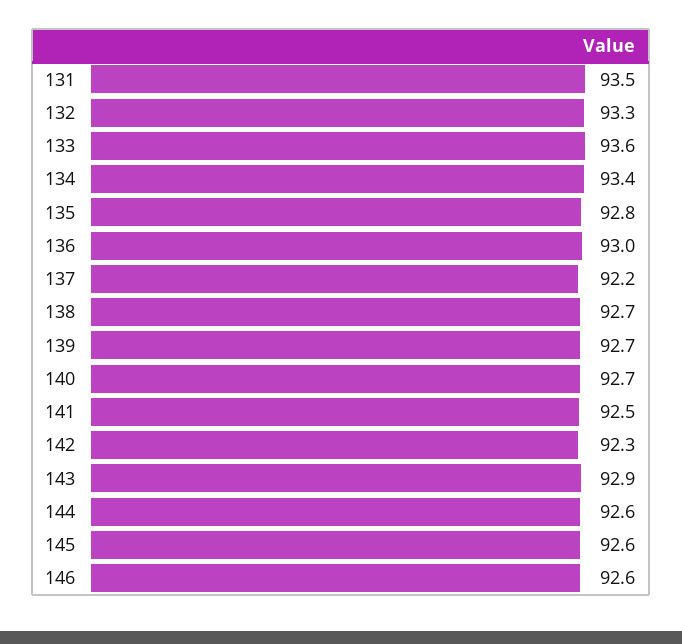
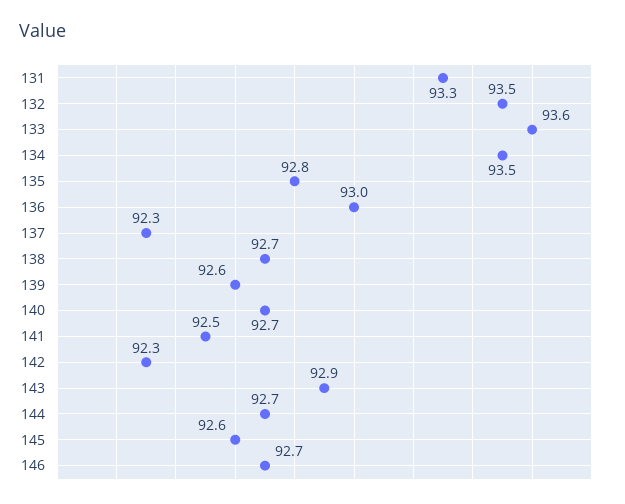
131: 93.5 -> 93.3
132: 93.3 -> 93.5
134: 93.4 -> 93.5
137: 92.2 -> 92.3
139: 92.7 -> 92.6
144: 92.6 -> 92.7
146: 92.6 -> 92.7

